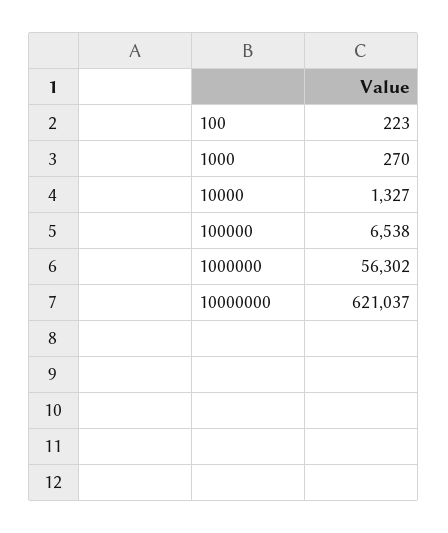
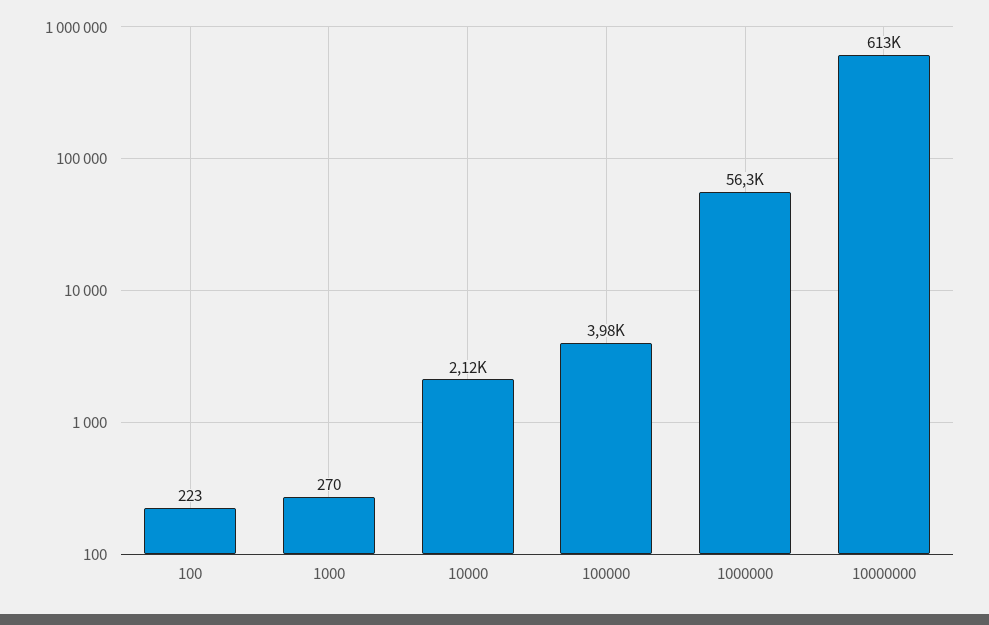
10000: 1327 -> 2120
100000: 6538 -> 3980
10000000: 621037 -> 613000

